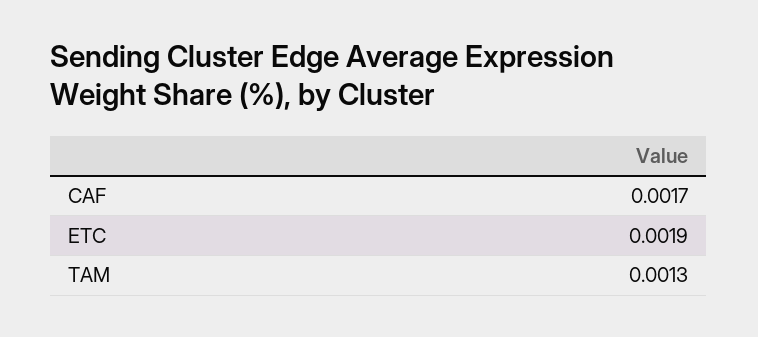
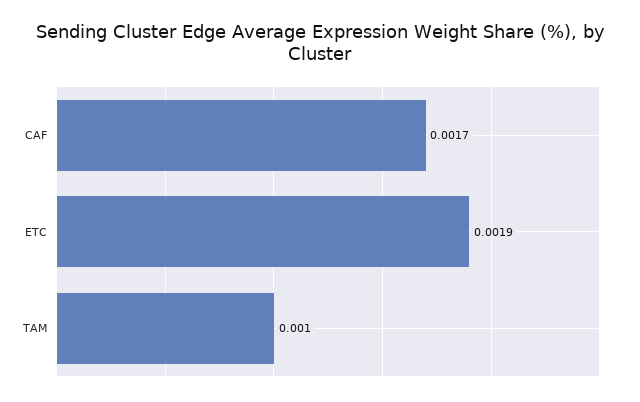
TAM: 0.0013 -> 0.001

